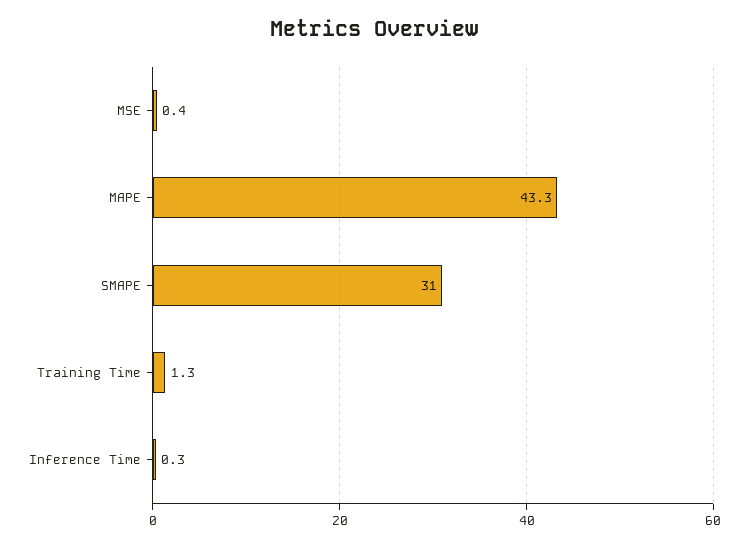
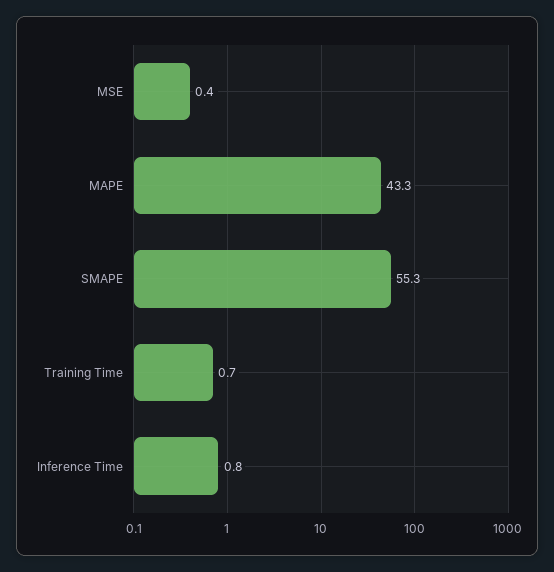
SMAPE: 31 -> 55.3
Training Time: 1.3 -> 0.7
Inference Time: 0.3 -> 0.8

